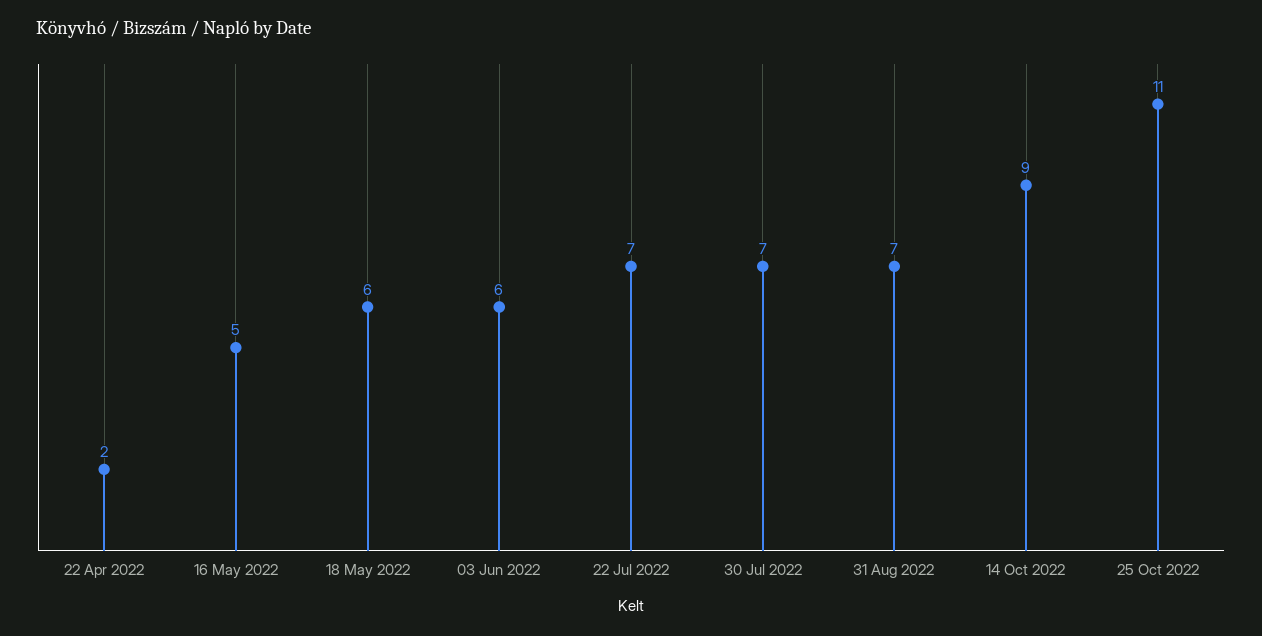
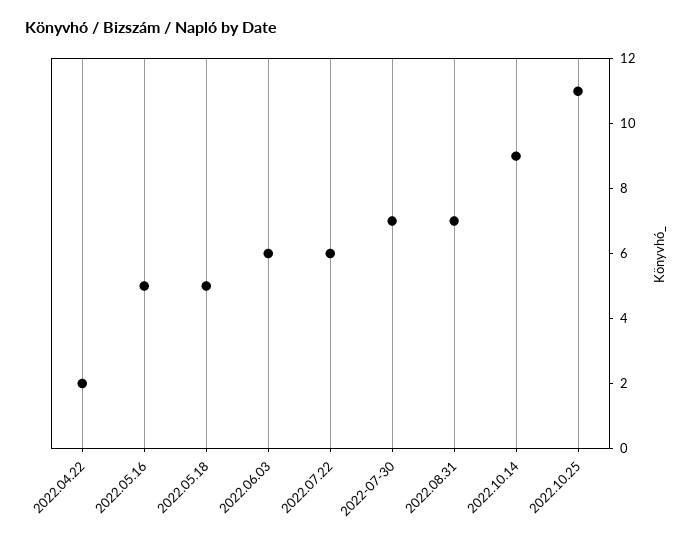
18 May 2022: 6 -> 5
22 Jul 2022: 7 -> 6

